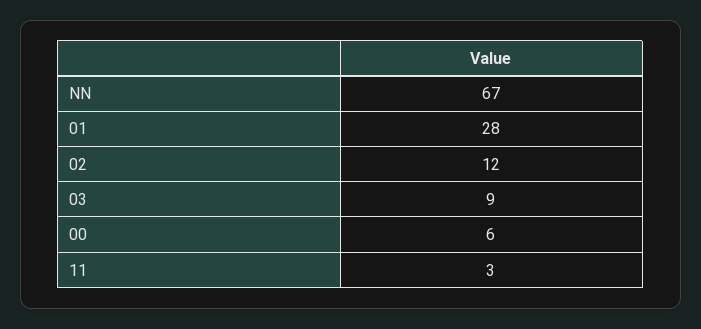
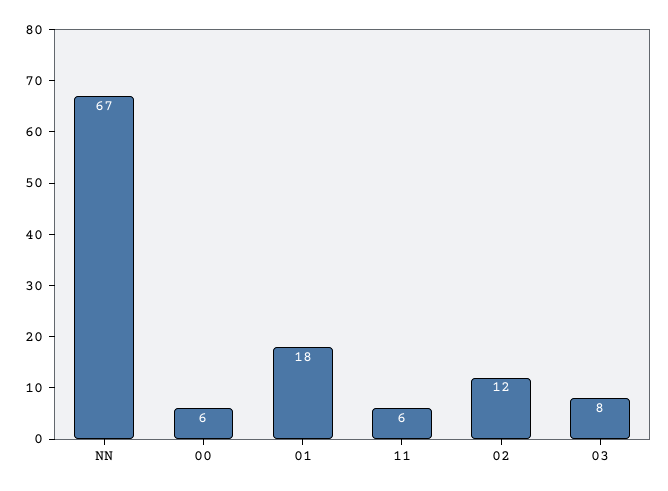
01: 28 -> 18
03: 9 -> 8
11: 3 -> 6

